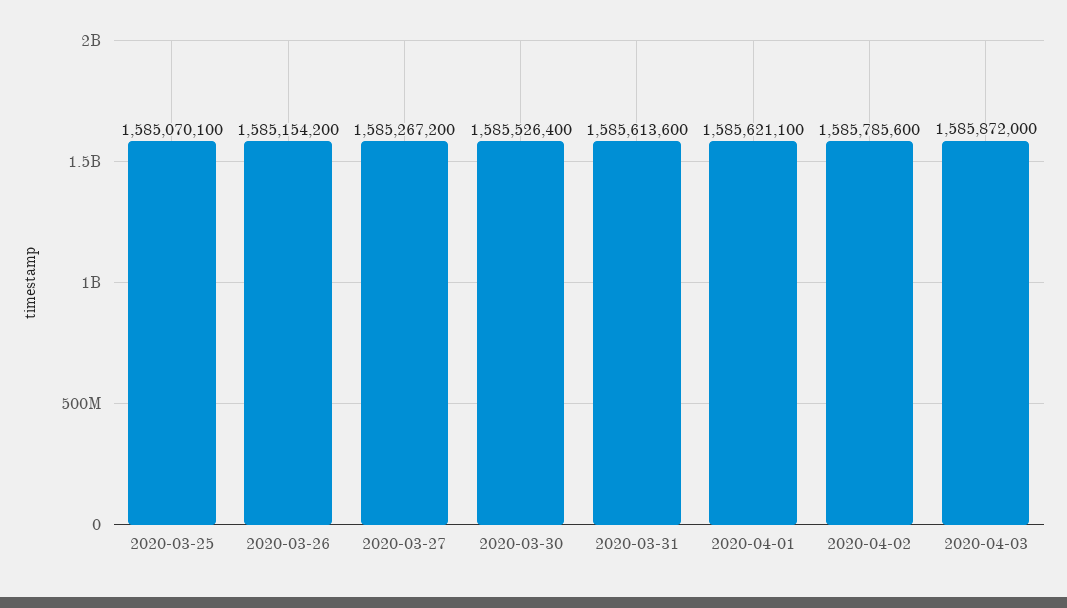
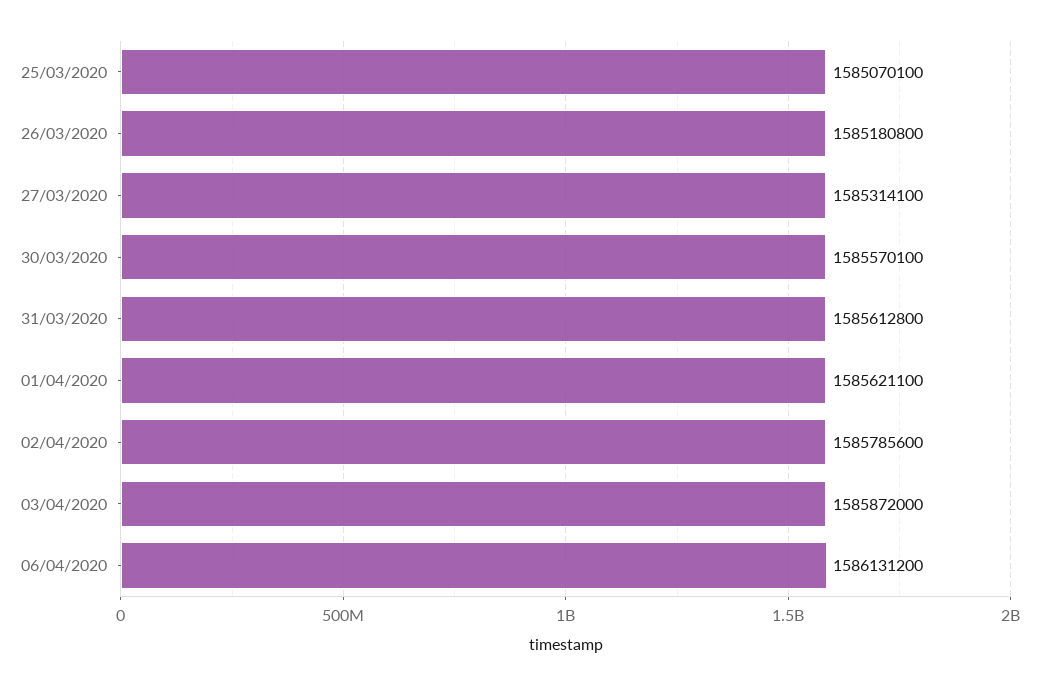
2020-03-26: 1585154200 -> 1585180800
2020-03-27: 1585267200 -> 1585314100
2020-03-30: 1585526400 -> 1585570100
2020-03-31: 1585613600 -> 1585612800
06/04/2020: none -> 1586131200

